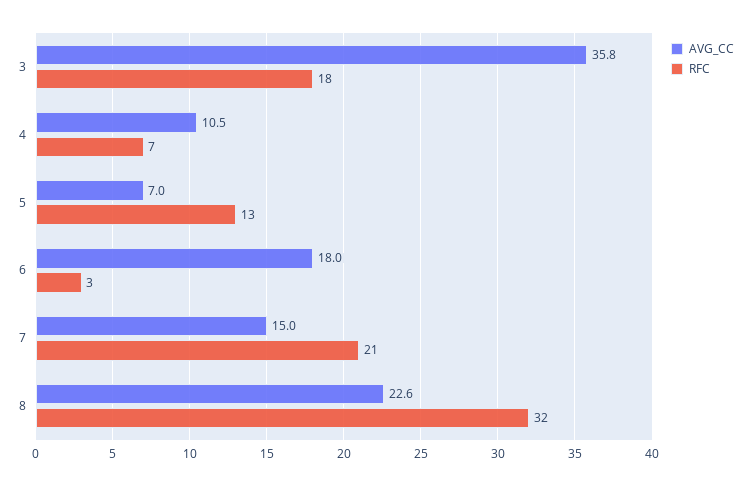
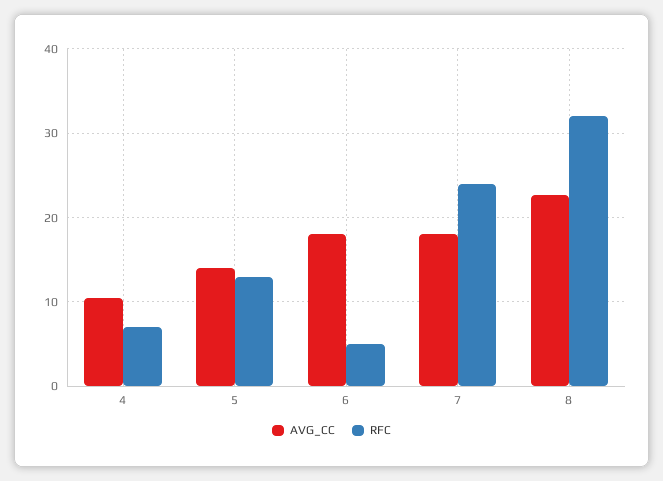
AVG_CC, 3: 35.8 -> none
RFC, 3: 18 -> none
AVG_CC, 5: 7 -> 14
RFC, 6: 3 -> 5
AVG_CC, 7: 15 -> 18
RFC, 7: 21 -> 24

